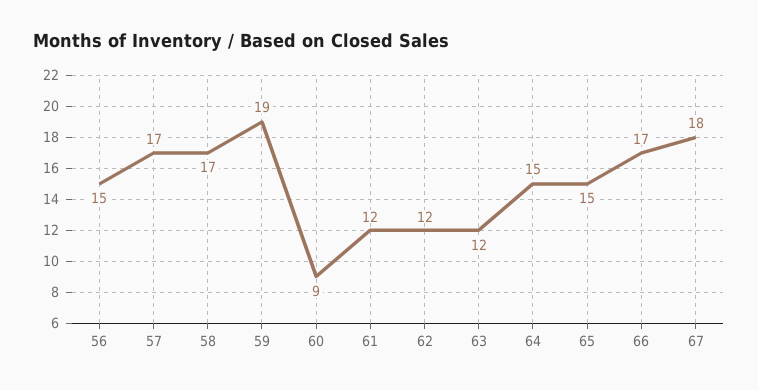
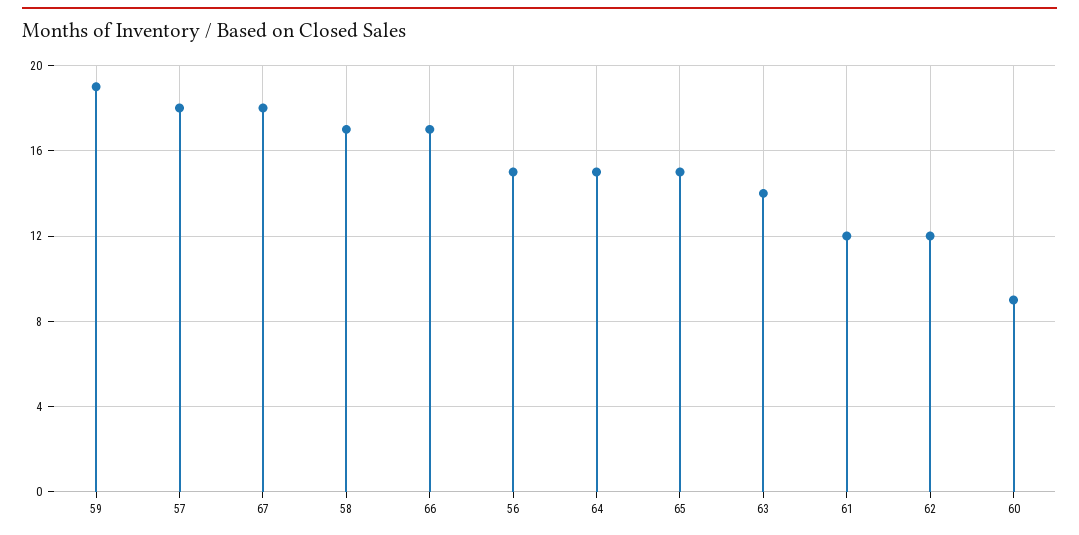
57: 17 -> 18
63: 12 -> 14

